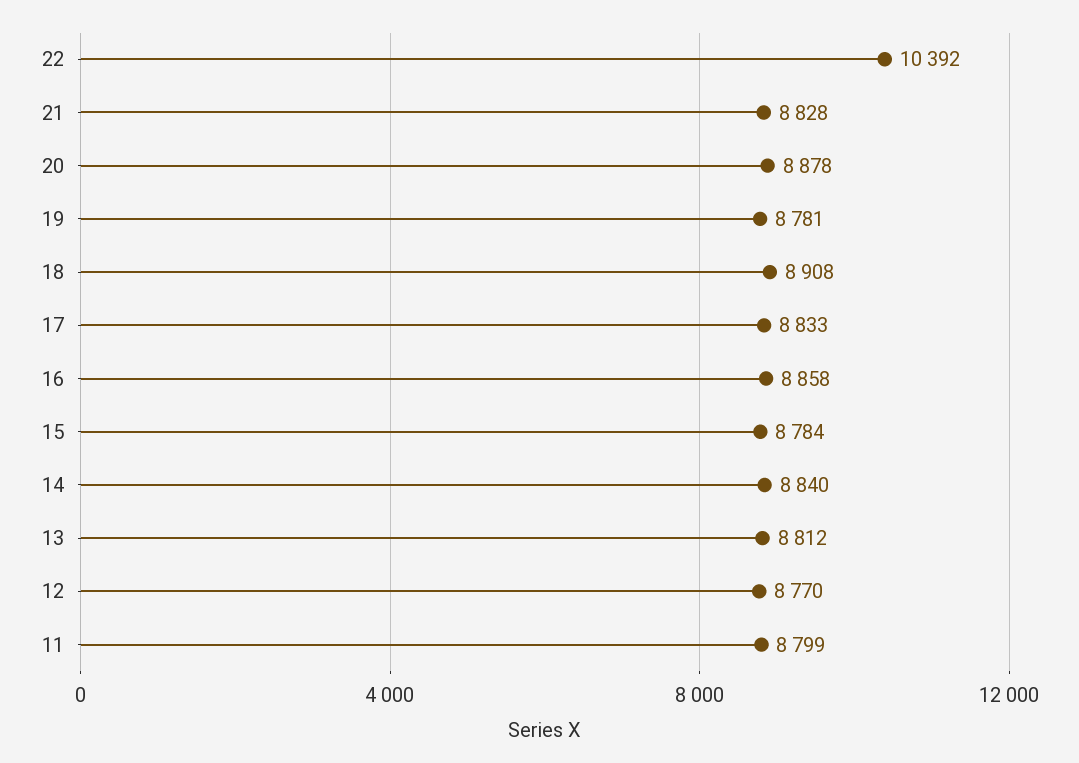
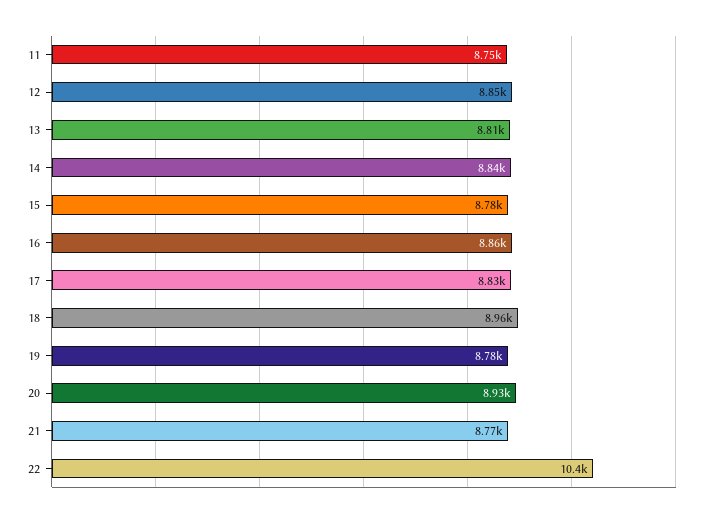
21: 8828 -> 8770
20: 8878 -> 8930
18: 8908 -> 8960
12: 8770 -> 8850
11: 8799 -> 8750

